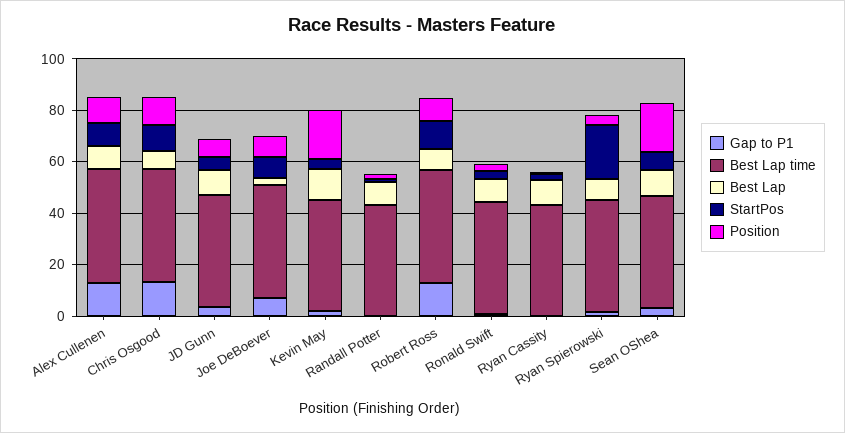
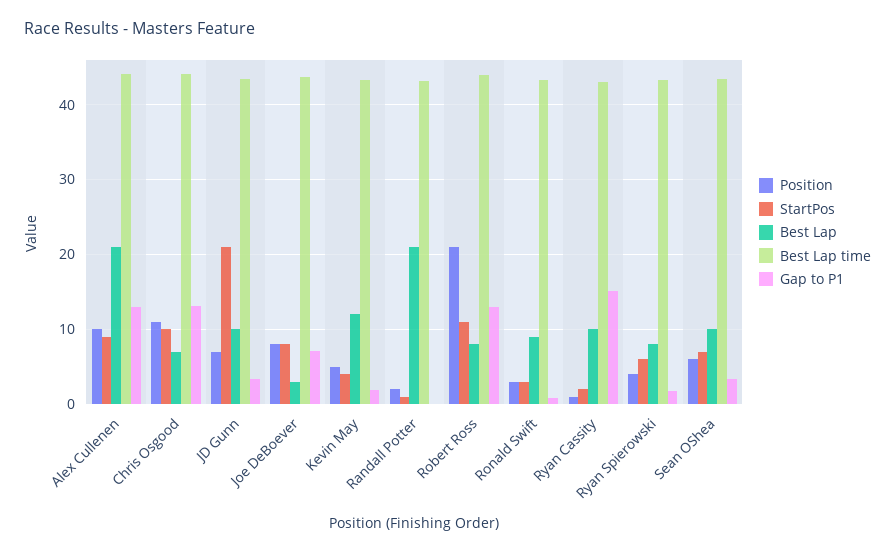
Best Lap, Alex Cullenen: 10 -> 21
StartPos, JD Gunn: 5 -> 21
Position, Kevin May: 20 -> 5
Best Lap, Randall Potter: 10 -> 21
Position, Robert Ross: 10 -> 21
Gap to P1, Ryan Cassity: 0 -> 15
StartPos, Ryan Spierowski: 20 -> 6
Position, Sean OShea: 20 -> 6

